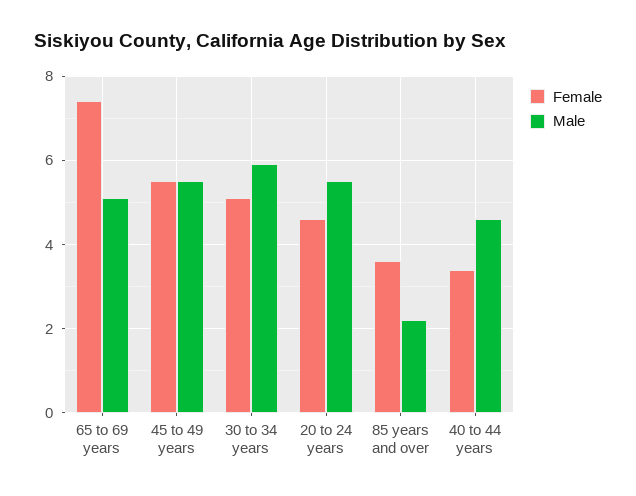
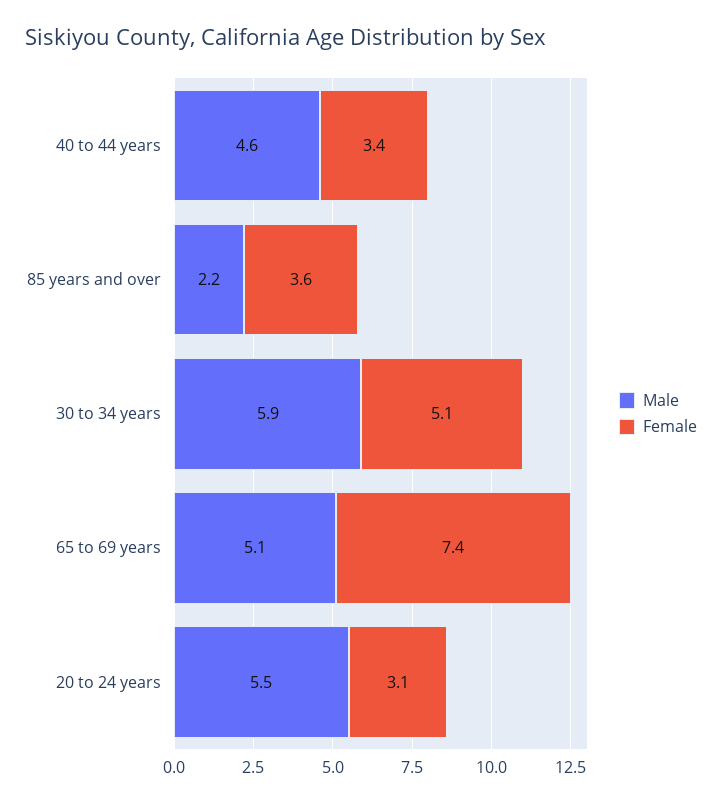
Female, 45 to 49 years: 5.5 -> none
Male, 45 to 49 years: 5.5 -> none
Female, 20 to 24 years: 4.5 -> 3.1

